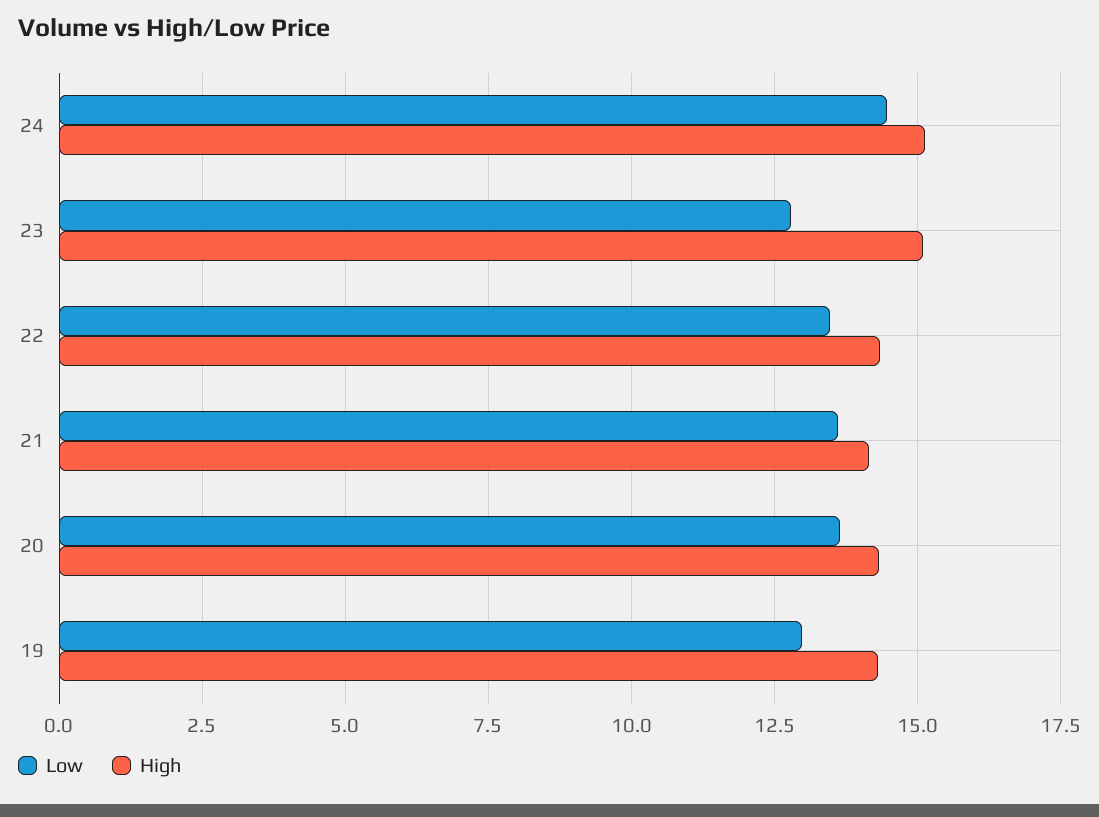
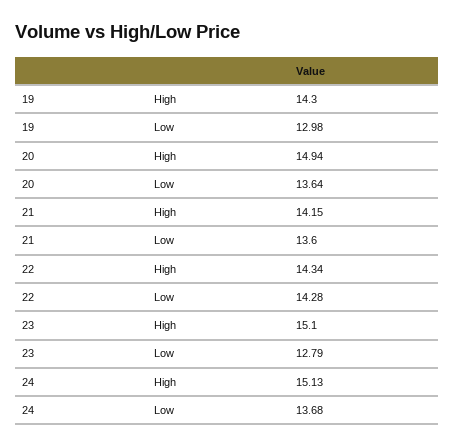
Low, 24: 14.5 -> 13.68
Low, 22: 13.5 -> 14.28
High, 20: 14.25 -> 14.94

